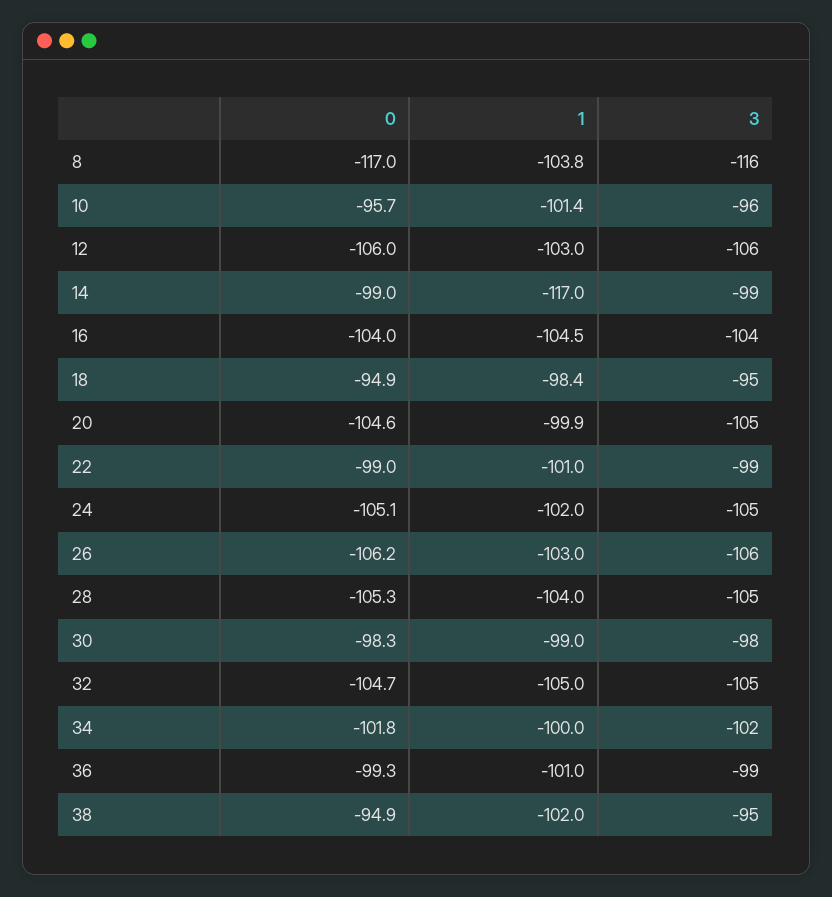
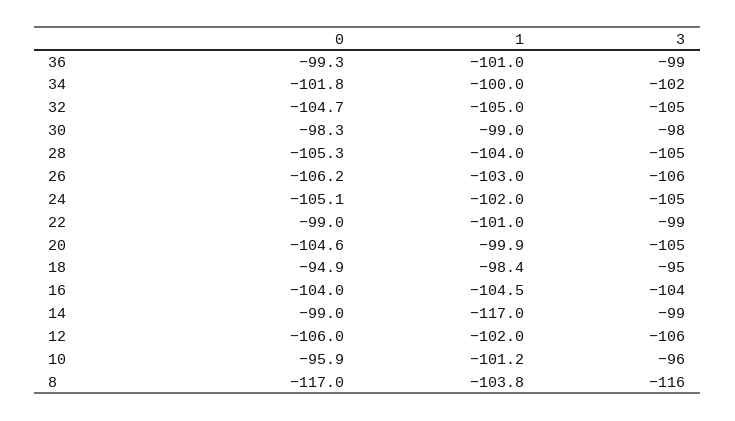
0, 10: -95.7 -> -95.9
1, 10: -101.4 -> -101.2
1, 12: -103 -> -102
0, 38: -94.9 -> none
1, 38: -102 -> none
3, 38: -95 -> none

